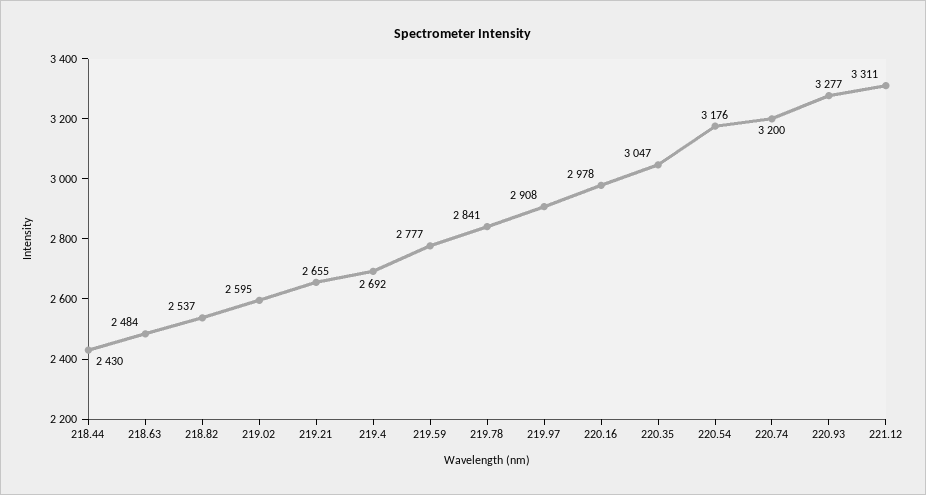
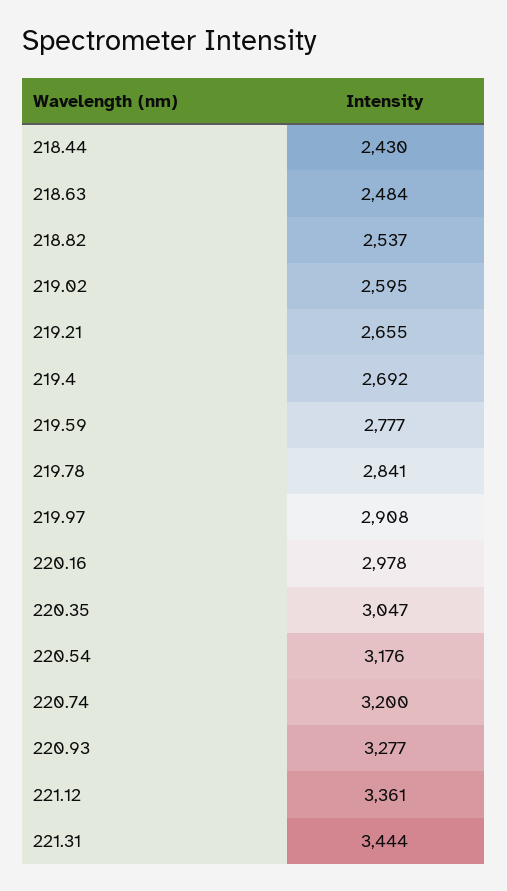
221.12: 3311 -> 3361
221.31: none -> 3444

